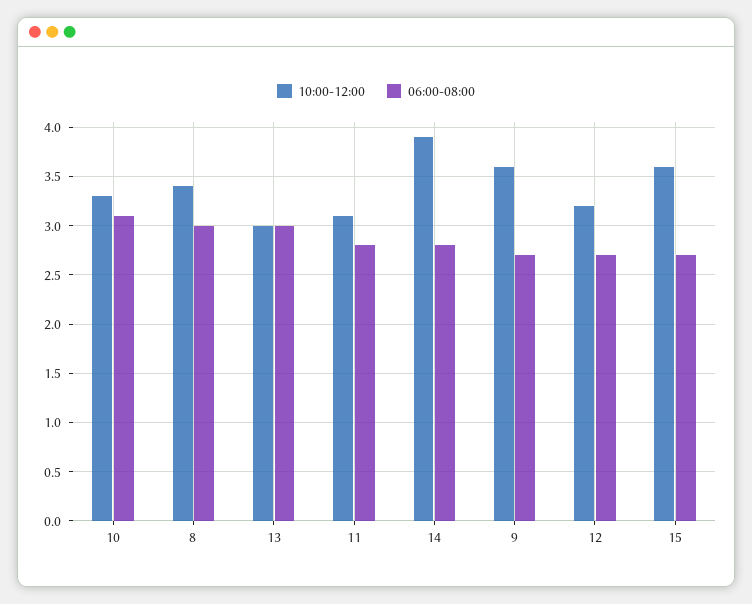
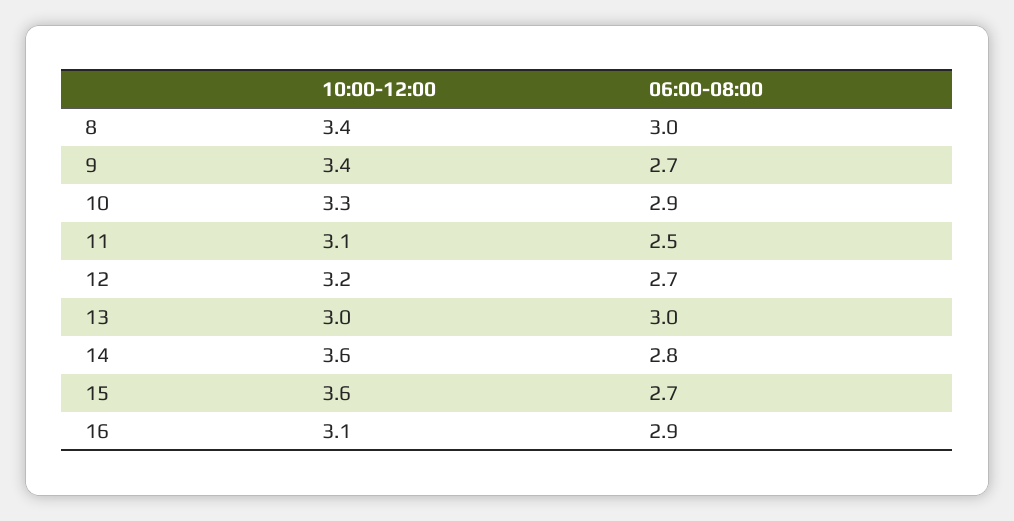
06:00-08:00, 10: 3.1 -> 2.9
06:00-08:00, 11: 2.8 -> 2.5
10:00-12:00, 14: 3.9 -> 3.6
10:00-12:00, 9: 3.6 -> 3.4
10:00-12:00, 16: none -> 3.1
06:00-08:00, 16: none -> 2.9

